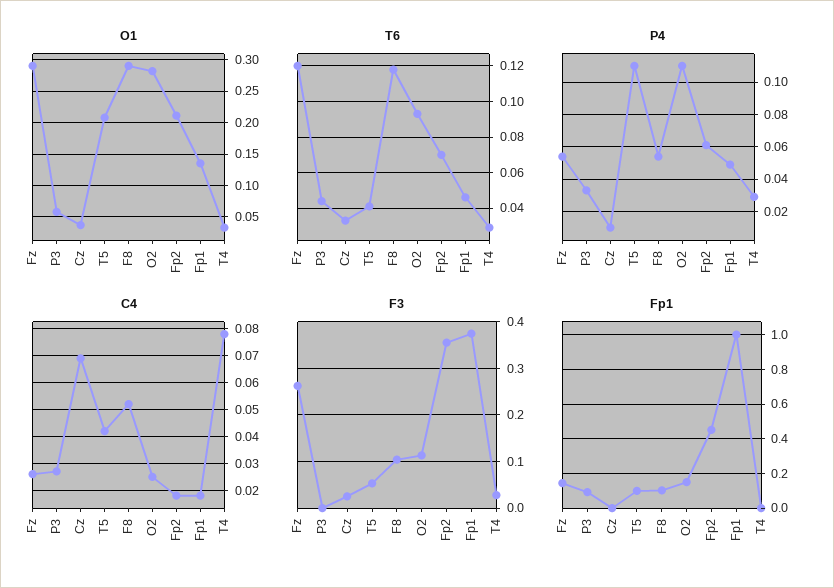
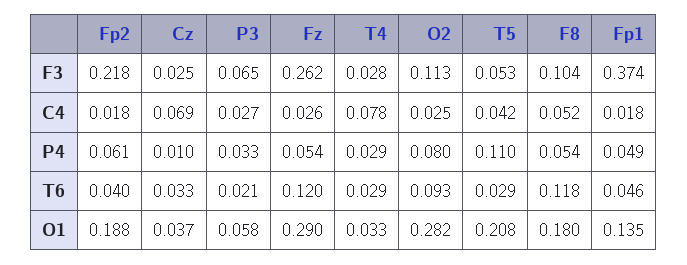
O1, F8: 0.29 -> 0.18
O1, Fp2: 0.21 -> 0.188
T6, P3: 0.045 -> 0.021
T6, T5: 0.04 -> 0.029
T6, Fp2: 0.07 -> 0.04
P4, O2: 0.11 -> 0.08
F3, P3: 0 -> 0.065
F3, Fp2: 0.36 -> 0.218
Fp1, Fz: 0.15 -> none
Fp1, P3: 0.1 -> none
Fp1, Cz: 0 -> none
Fp1, T5: 0.1 -> none
Fp1, F8: 0.1 -> none
Fp1, O2: 0.15 -> none
Fp1, Fp2: 0.45 -> none
Fp1, Fp1: 1 -> none
Fp1, T4: 0 -> none

